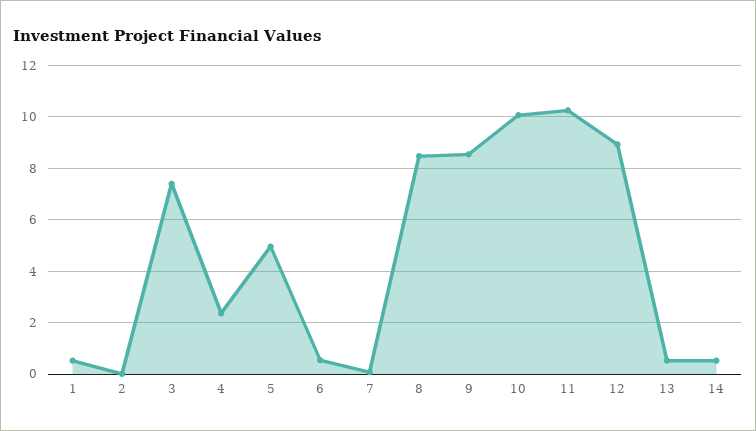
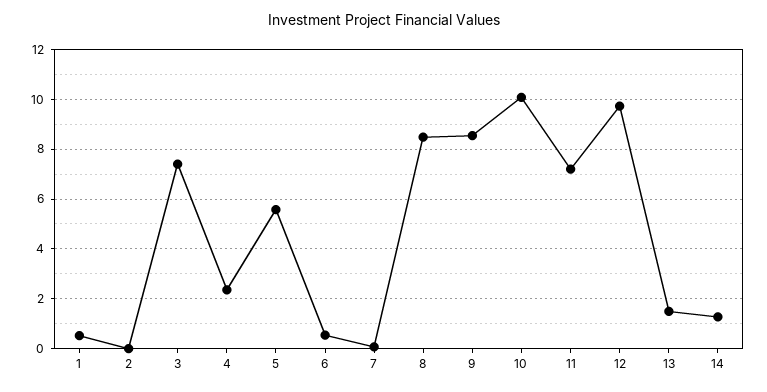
5: 5 -> 5.5
11: 10.25 -> 7.25
12: 9 -> 9.75
13: 0.5 -> 1.5
14: 0.5 -> 1.25

